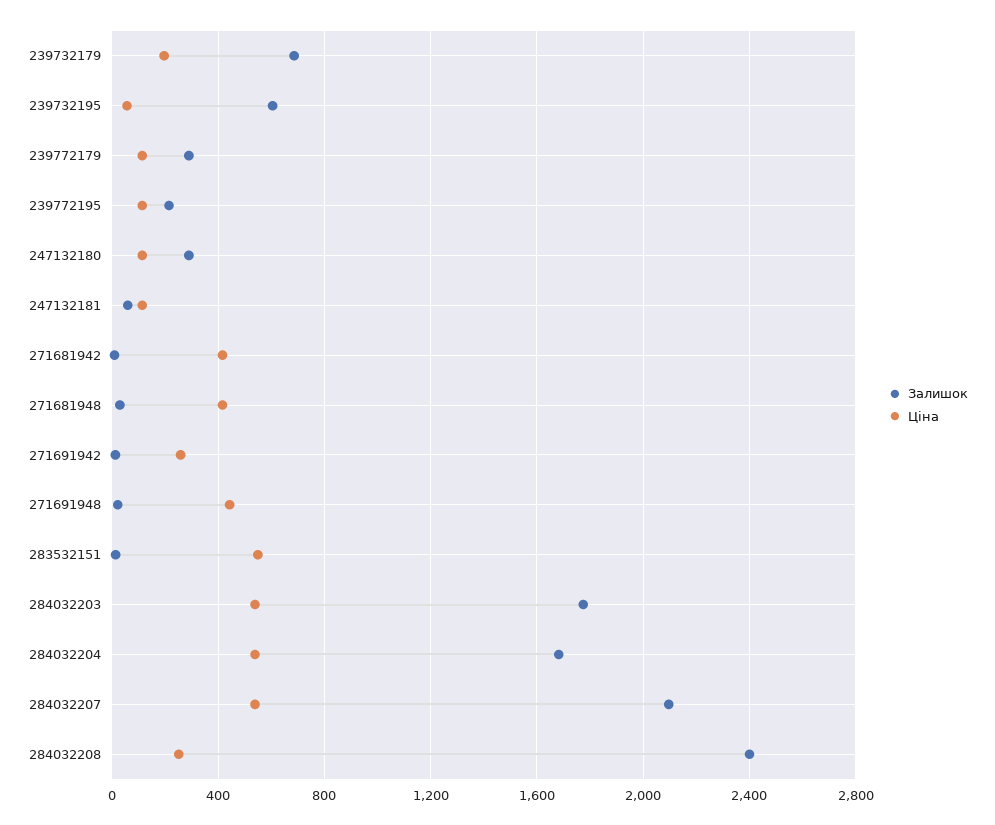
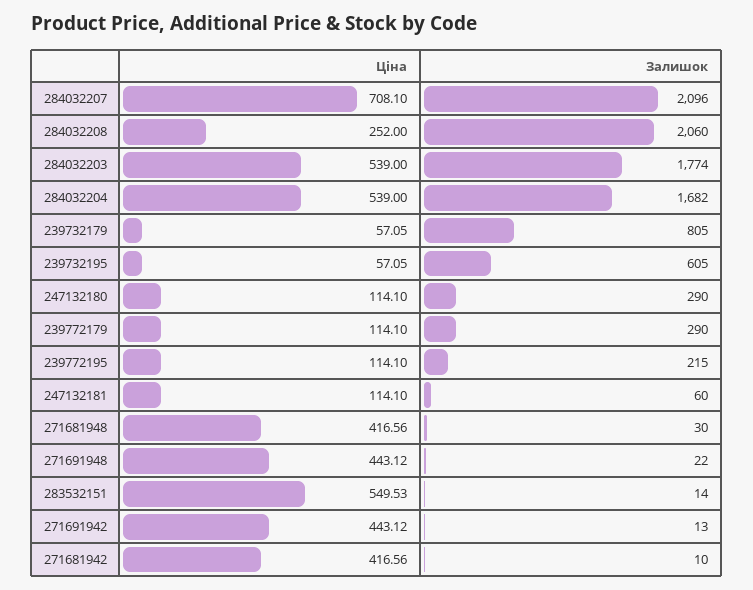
Залишок, 239732179: 700 -> 805
Ціна, 239732179: 200 -> 57.05
Ціна, 271691942: 250 -> 443.12
Ціна, 284032207: 550 -> 708.1
Залишок, 284032208: 2400 -> 2060

